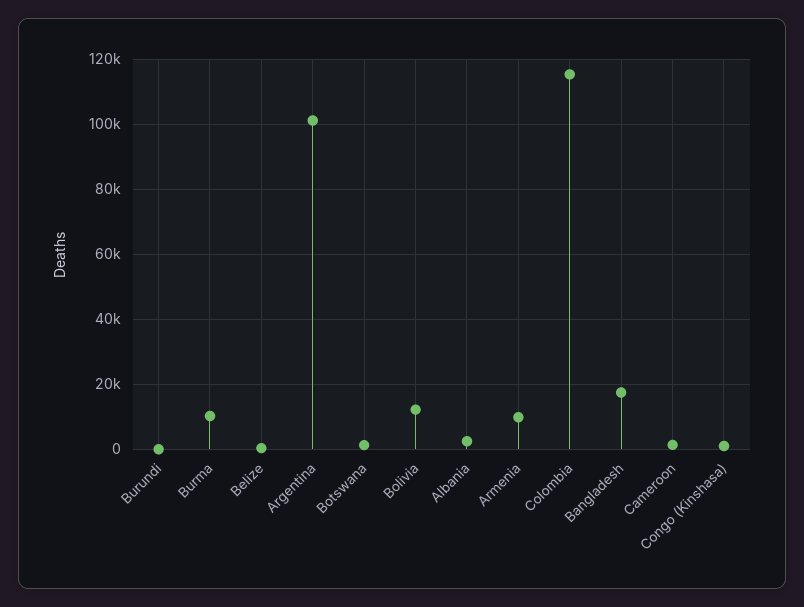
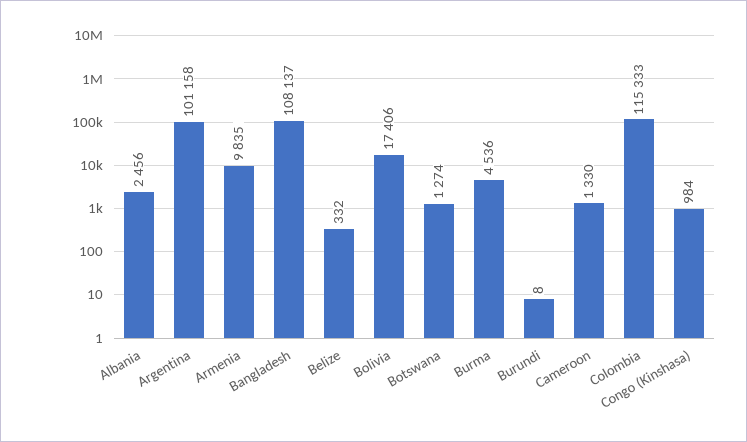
Burma: 10000 -> 4536
Bolivia: 12000 -> 17406
Bangladesh: 18000 -> 108137

